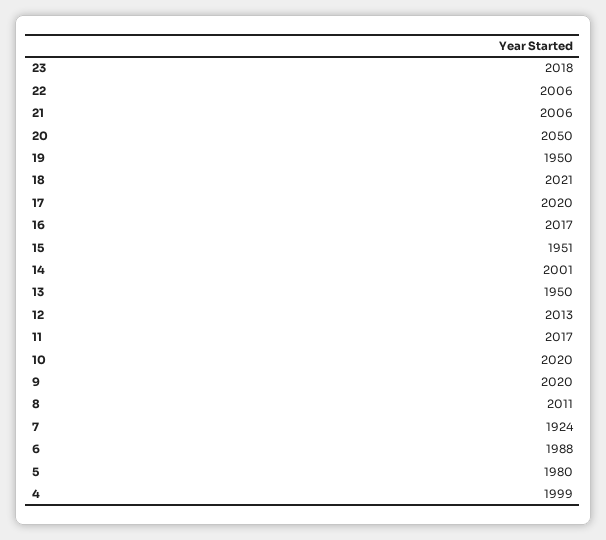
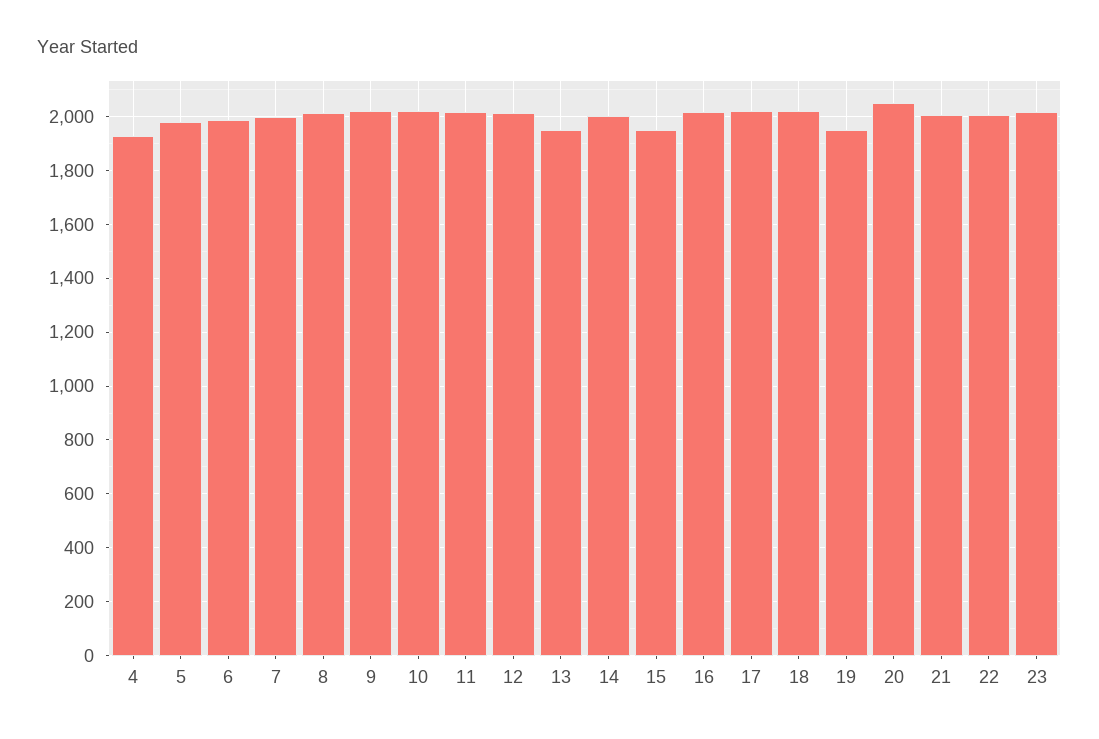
7: 1924 -> 2000
4: 1999 -> 1925

